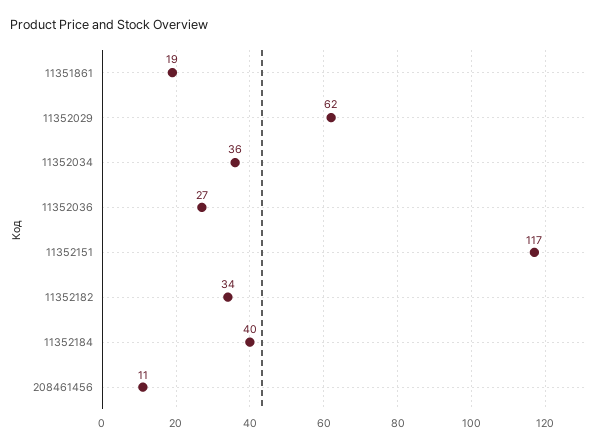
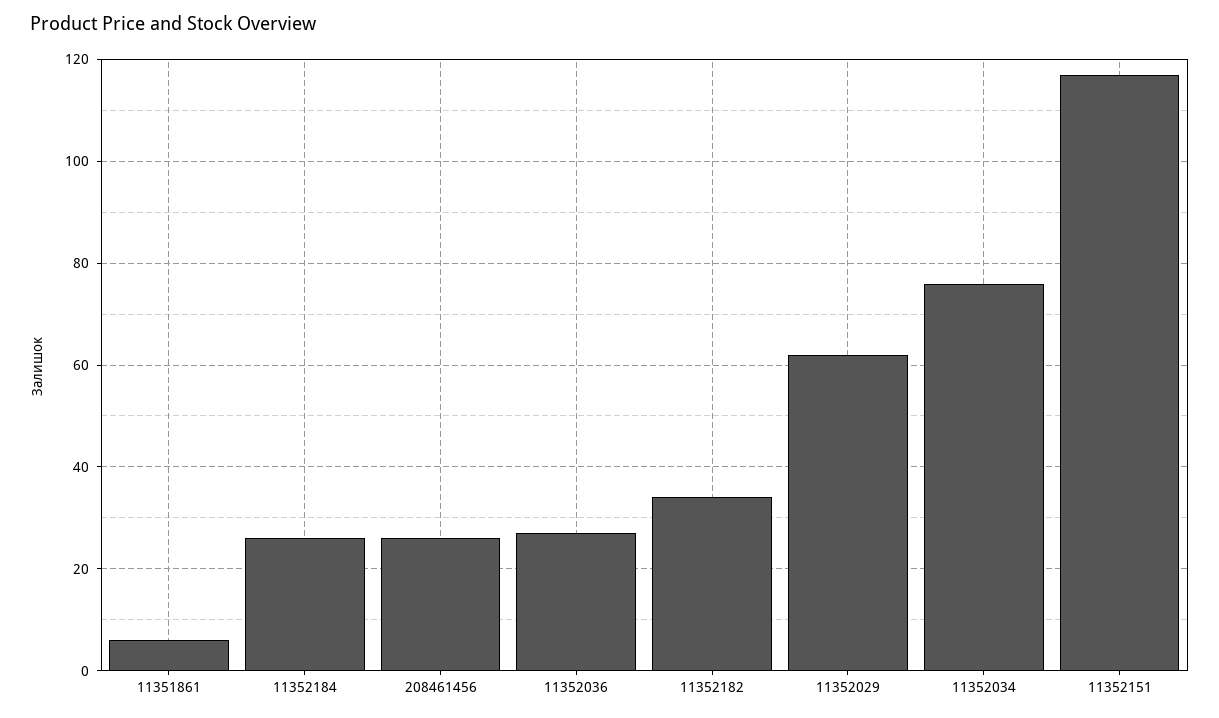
11351861: 19 -> 5
11352034: 36 -> 75
11352184: 40 -> 25
208461456: 11 -> 25

